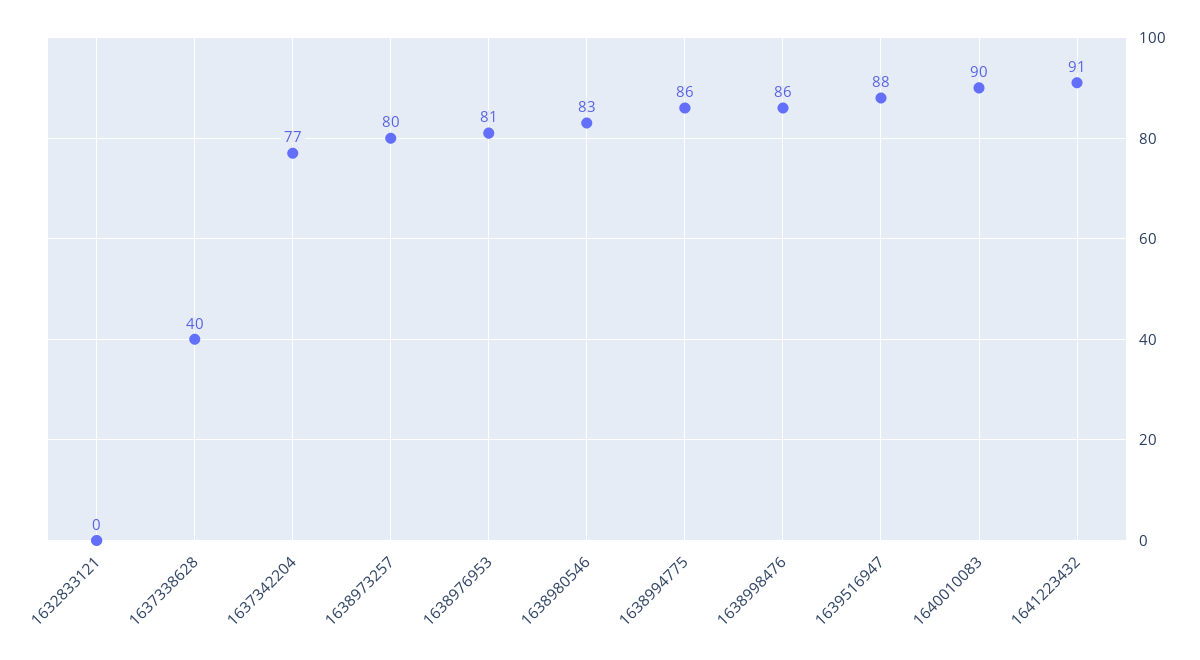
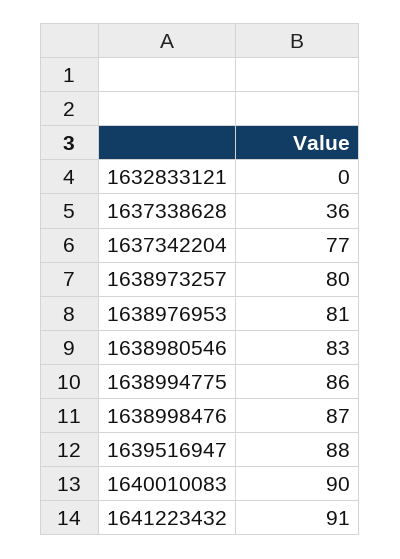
1637338628: 40 -> 36
1638998476: 86 -> 87

